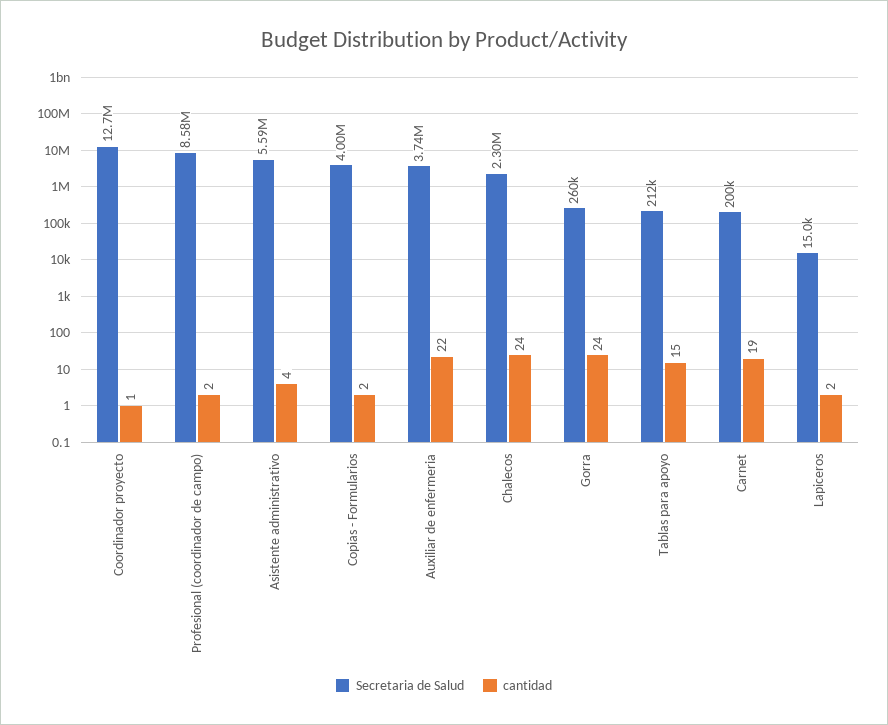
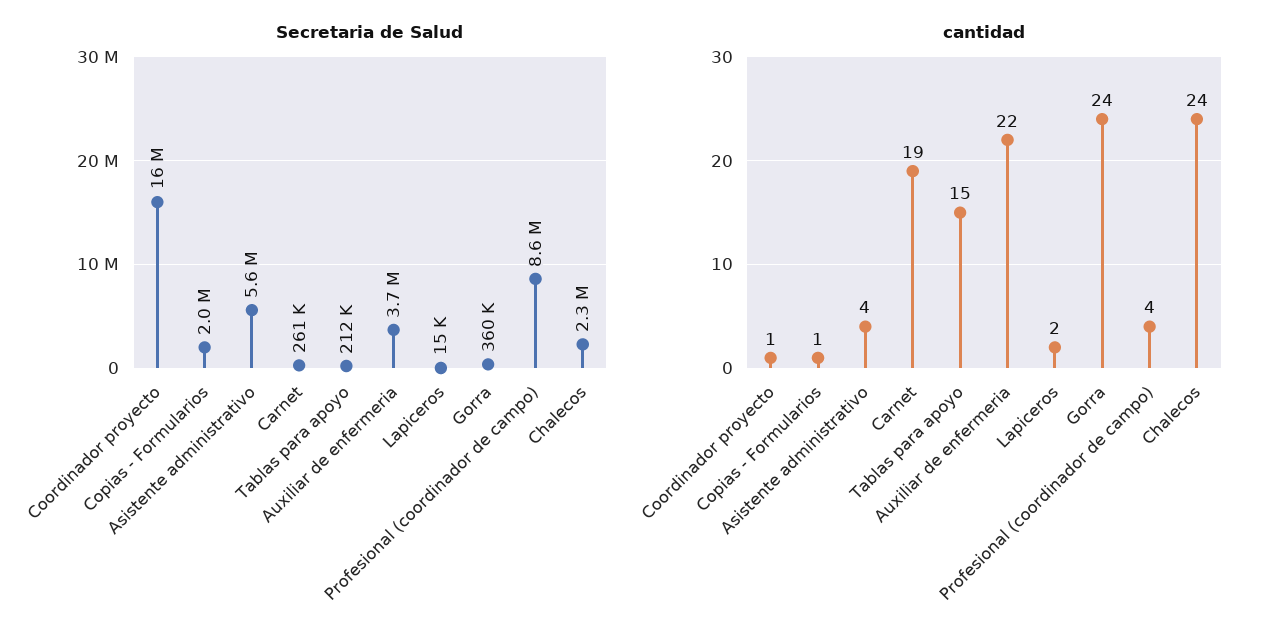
Secretaria de Salud, Coordinador proyecto: 12700000 -> 16000000
cantidad, Profesional (coordinador de campo): 2 -> 4
Secretaria de Salud, Copias - Formularios: 4000000 -> 2000000
cantidad, Copias - Formularios: 2 -> 1
Secretaria de Salud, Gorra: 260000 -> 360000
Secretaria de Salud, Carnet: 200000 -> 261000

